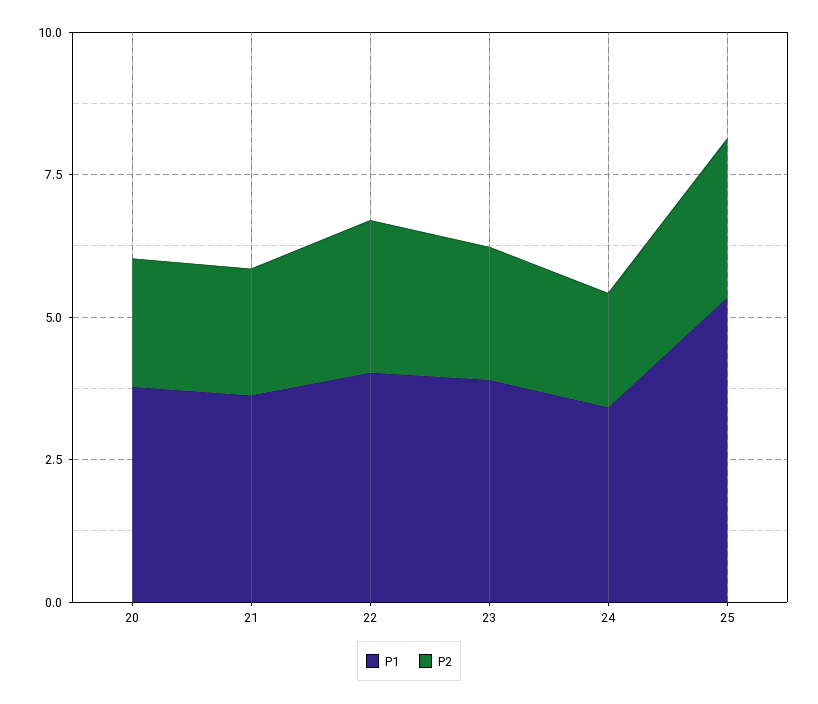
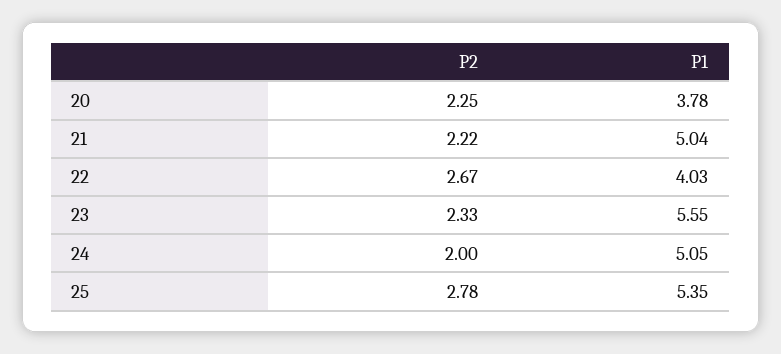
P1, 21: 3.5 -> 5.04
P1, 23: 4 -> 5.55
P1, 24: 3.5 -> 5.05

